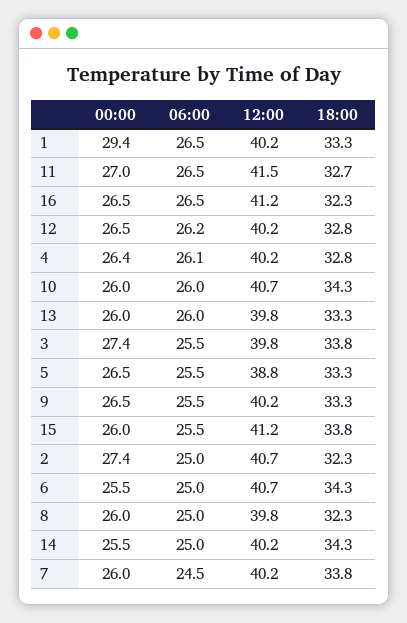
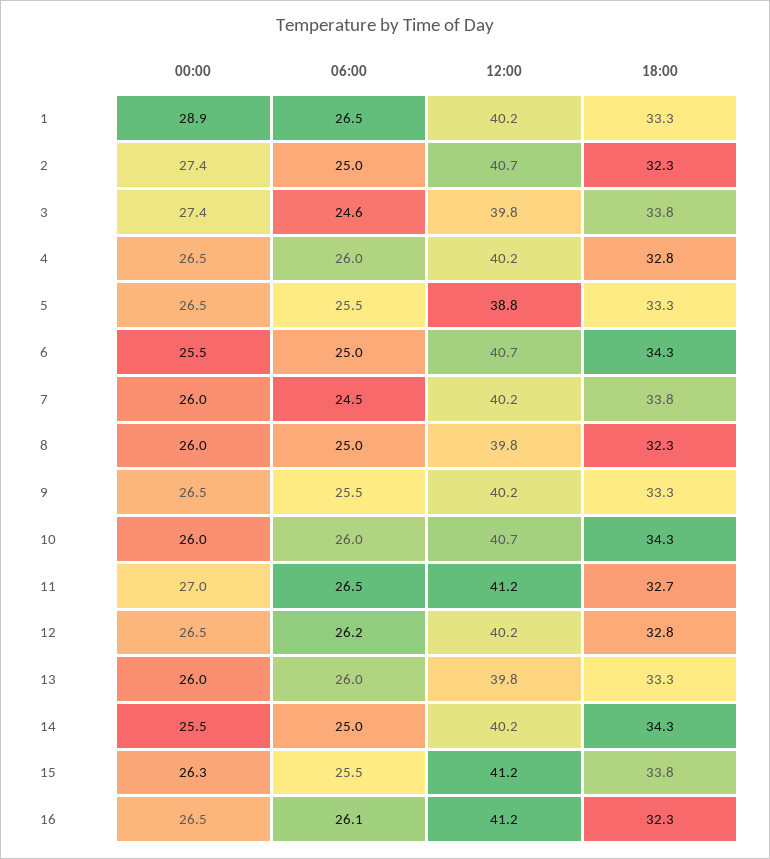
00:00, 1: 29.4 -> 28.9
12:00, 11: 41.5 -> 41.2
06:00, 16: 26.5 -> 26.1
00:00, 4: 26.4 -> 26.5
06:00, 4: 26.1 -> 26
06:00, 3: 25.5 -> 24.6
00:00, 15: 26 -> 26.3

